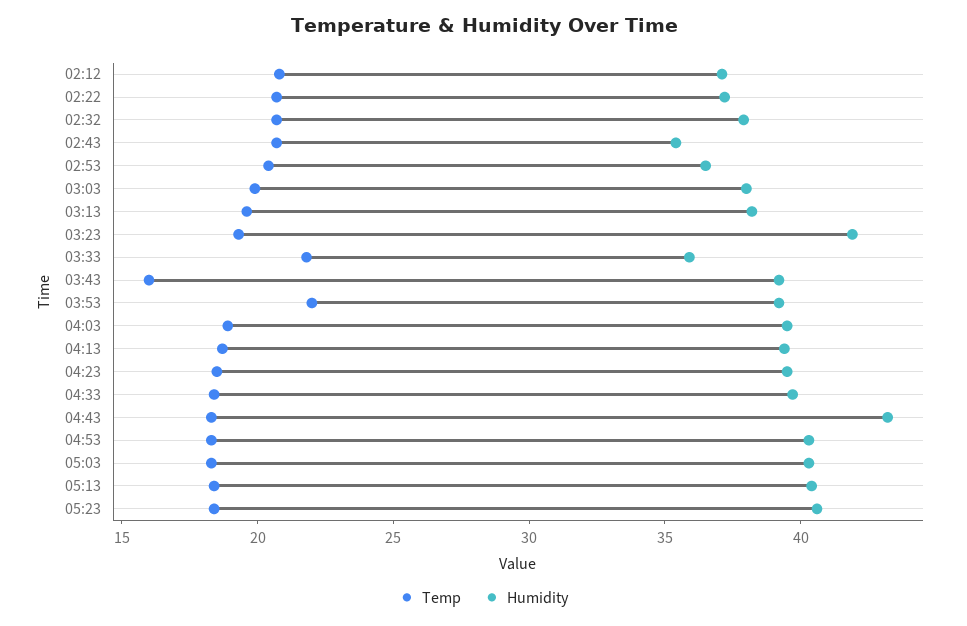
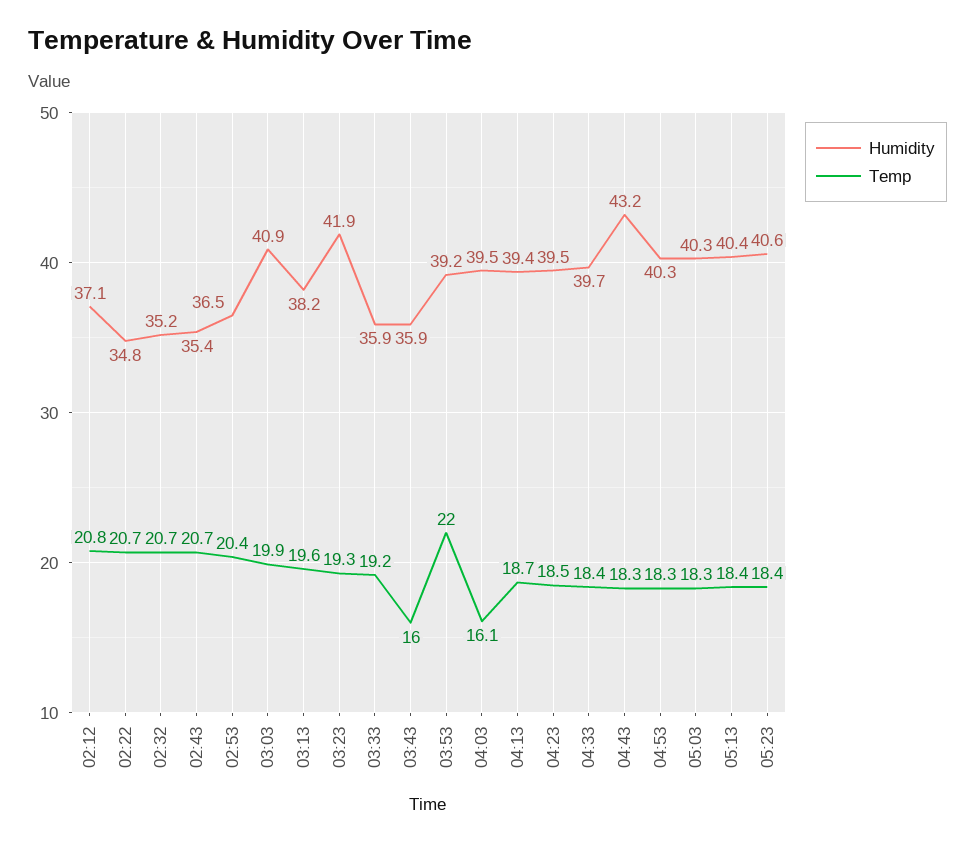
Humidity, 02:22: 37 -> 34.8
Humidity, 02:32: 38 -> 35.2
Humidity, 03:03: 38 -> 40.9
Temp, 03:33: 22 -> 19.2
Humidity, 03:43: 39 -> 35.9
Temp, 04:03: 19 -> 16.1

